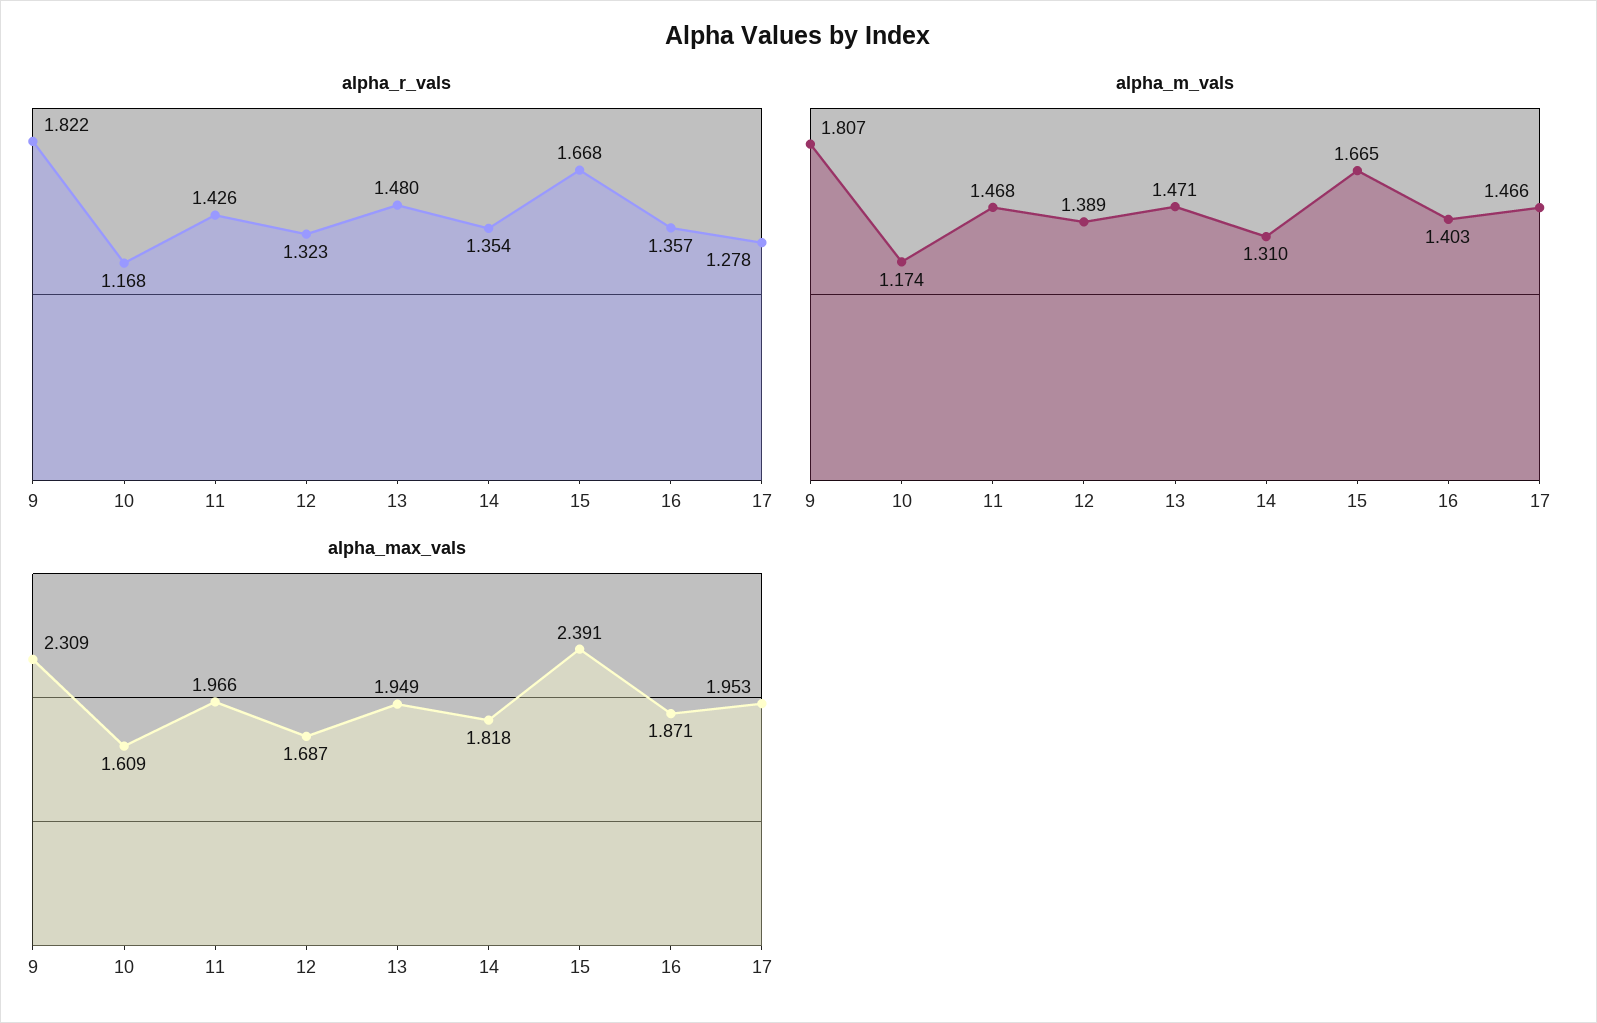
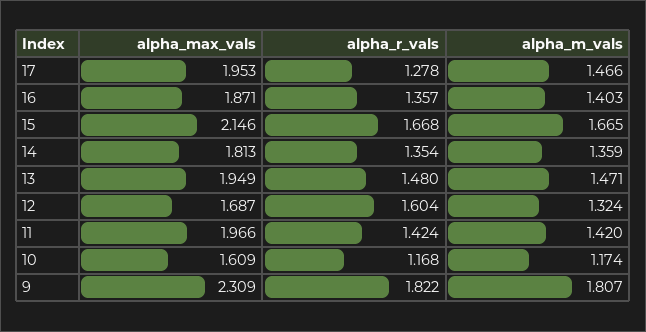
alpha_r_vals, 11: 1.426 -> 1.424
alpha_r_vals, 12: 1.323 -> 1.604
alpha_m_vals, 11: 1.468 -> 1.42
alpha_m_vals, 12: 1.389 -> 1.324
alpha_m_vals, 14: 1.31 -> 1.359
alpha_max_vals, 14: 1.818 -> 1.813
alpha_max_vals, 15: 2.391 -> 2.146

